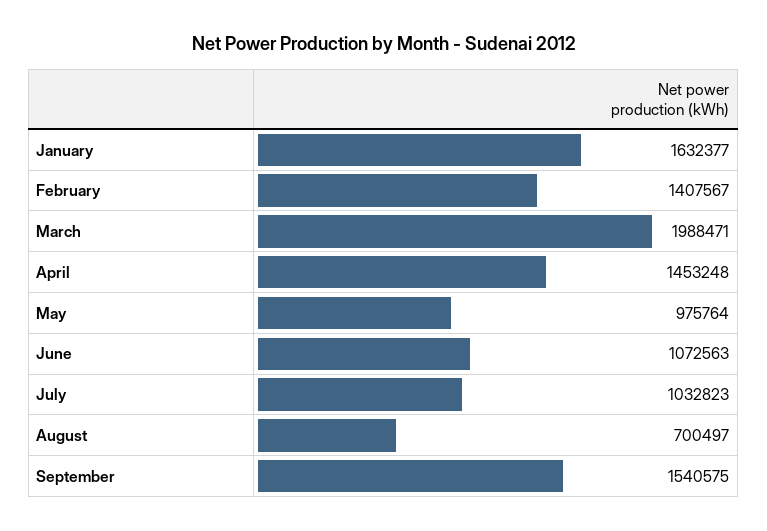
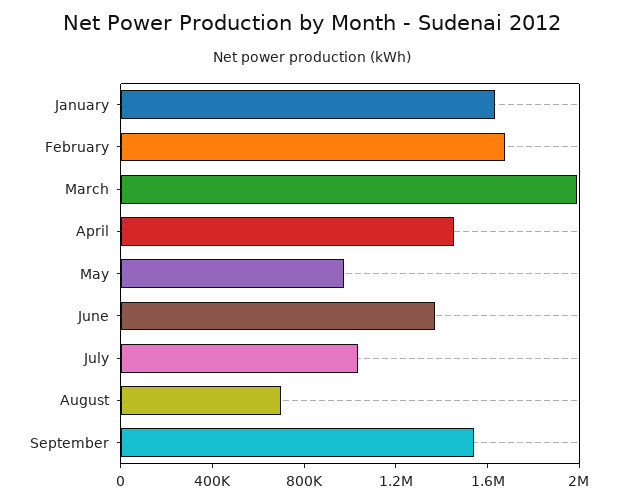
February: 1407567 -> 1700000
June: 1072563 -> 1400000

